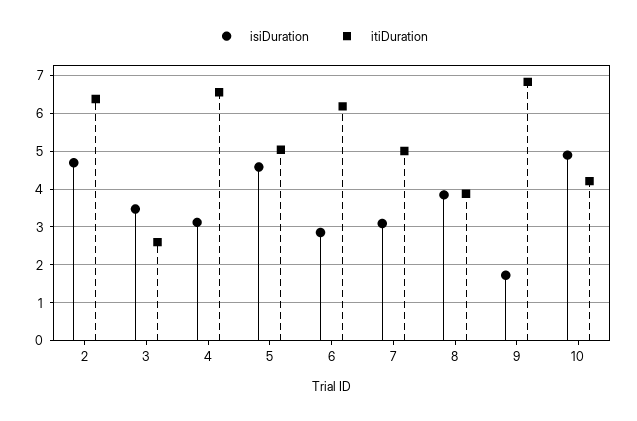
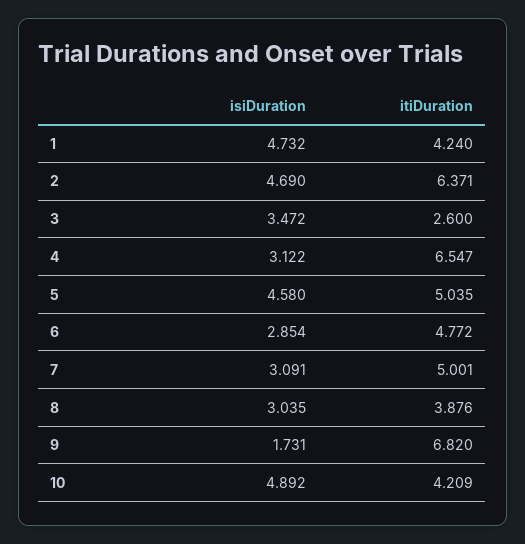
itiDuration, 6: 6.2 -> 4.772
isiDuration, 8: 3.8 -> 3.035
isiDuration, 1: none -> 4.732
itiDuration, 1: none -> 4.24

